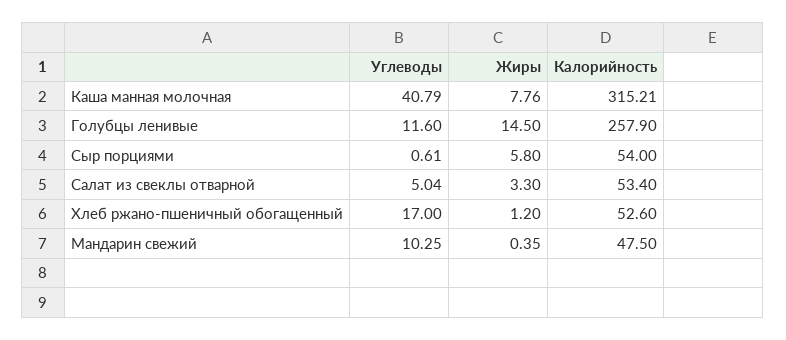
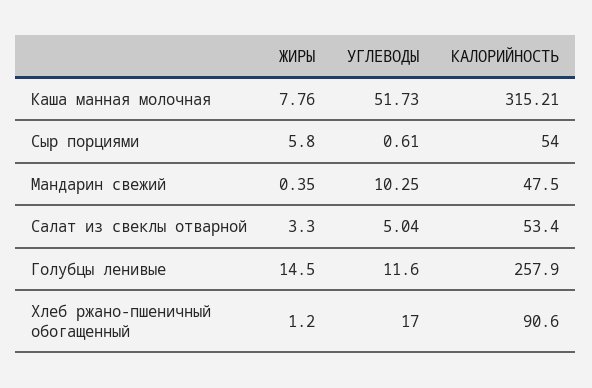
Углеводы, Каша манная молочная: 40.79 -> 51.73
Калорийность, Хлеб ржано-пшеничный обогащенный: 52.6 -> 90.6

